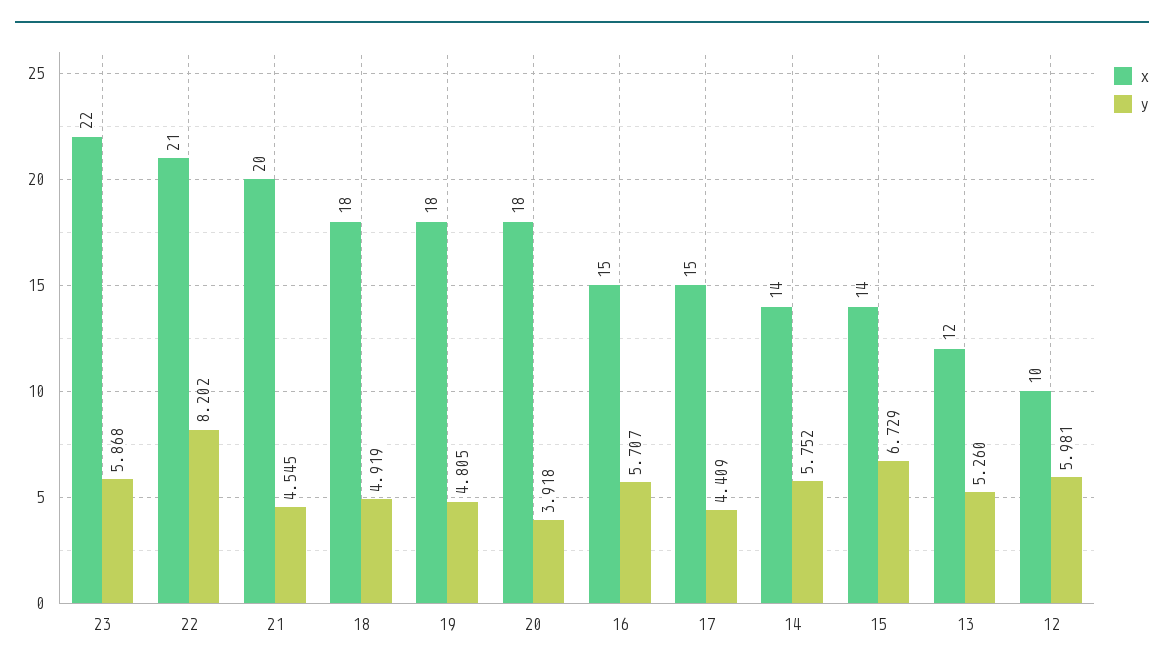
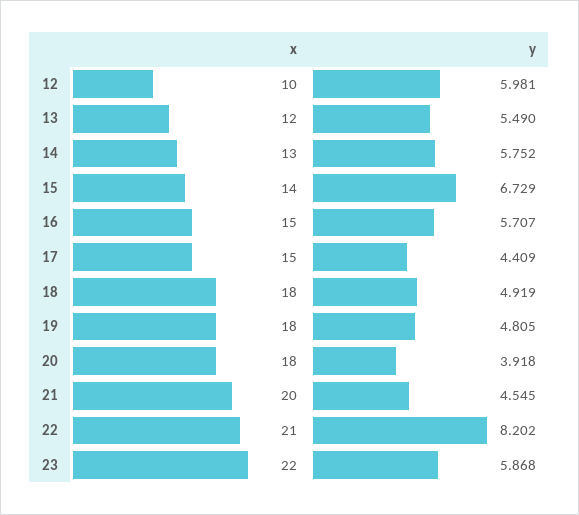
x, 14: 14 -> 13
y, 13: 5.26 -> 5.49

